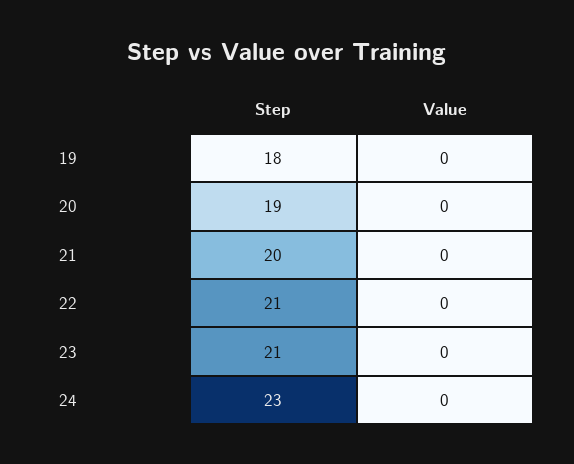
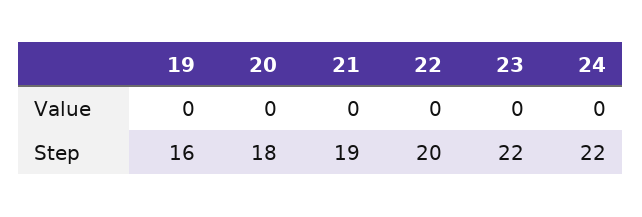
Step, 19: 18 -> 16
Step, 20: 19 -> 18
Step, 21: 20 -> 19
Step, 22: 21 -> 20
Step, 23: 21 -> 22
Step, 24: 23 -> 22

